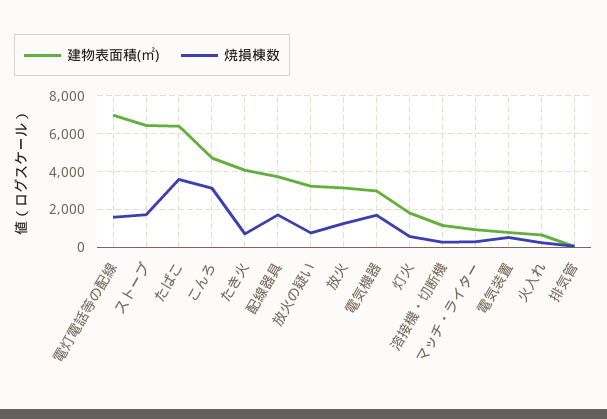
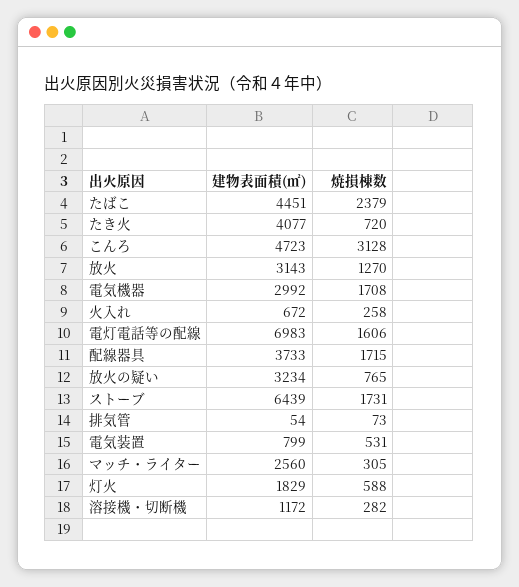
建物表面積(㎡), たばこ: 6500 -> 4451
焼損棟数, たばこ: 3500 -> 2379
建物表面積(㎡), マッチ・ライター: 1000 -> 2560

